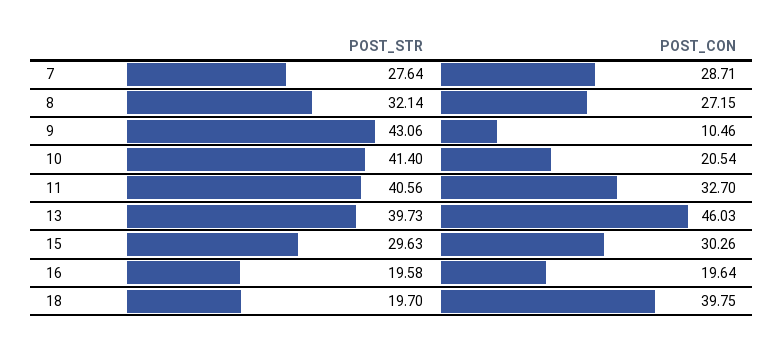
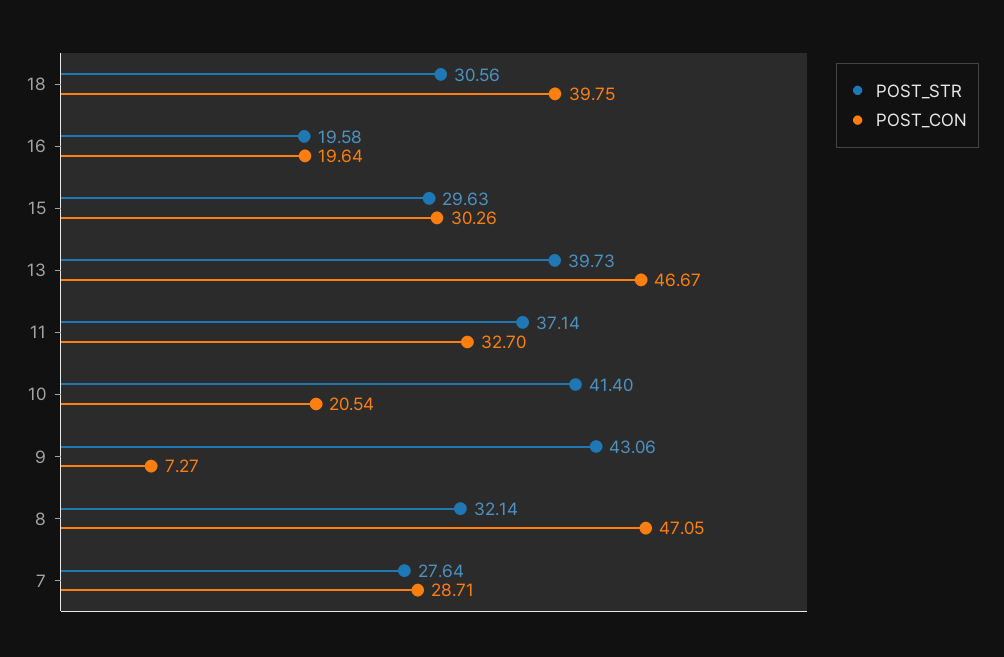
POST_CON, 8: 27.15 -> 47.05
POST_CON, 9: 10.46 -> 7.27
POST_STR, 11: 40.56 -> 37.14
POST_CON, 13: 46.03 -> 46.67
POST_STR, 18: 19.7 -> 30.56

